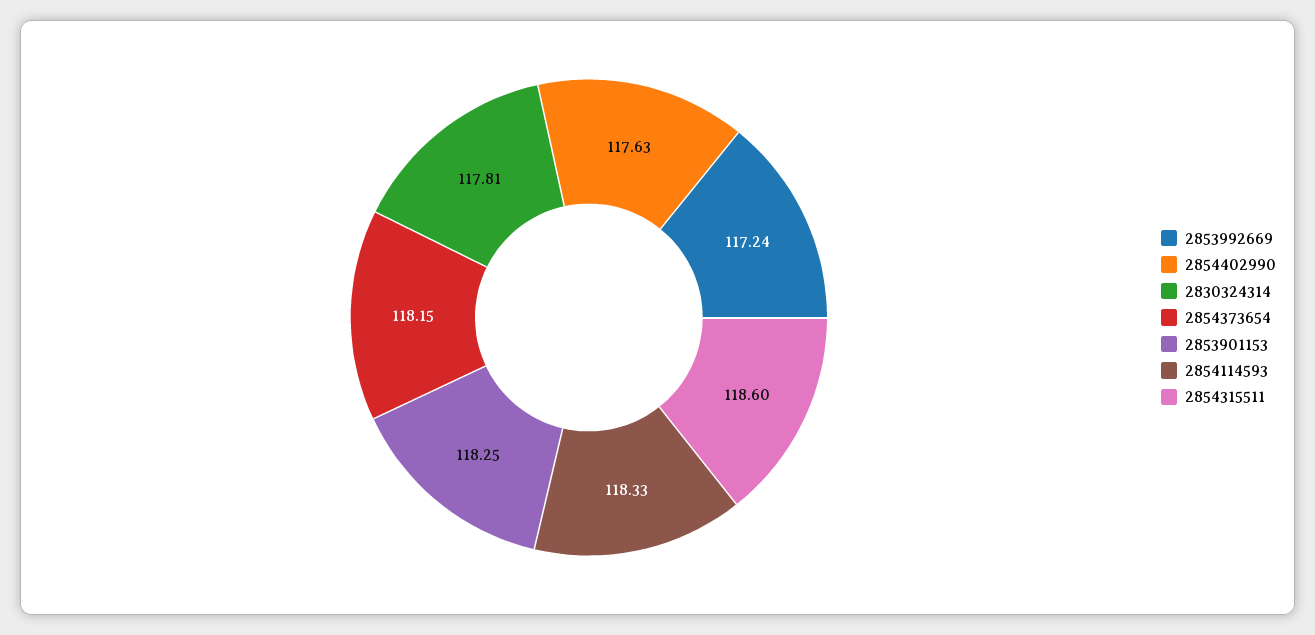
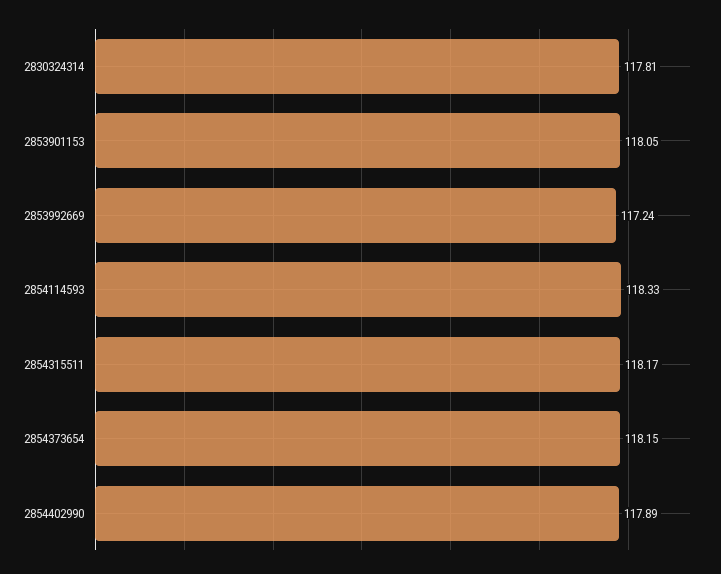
2854402990: 117.63 -> 117.89
2853901153: 118.25 -> 118.05
2854315511: 118.6 -> 118.17

